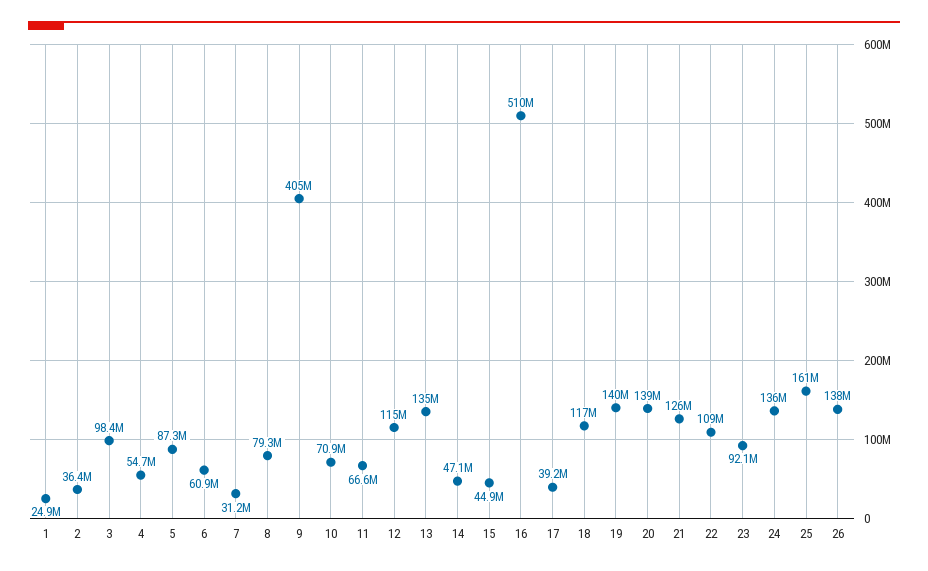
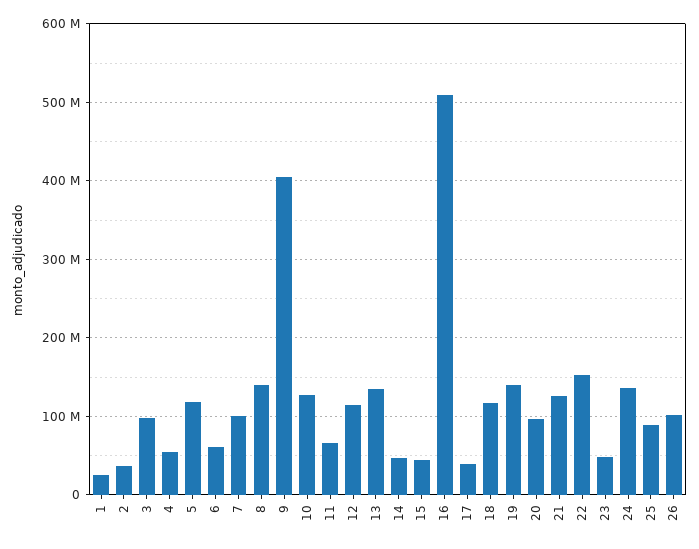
5: 87300000 -> 120000000
7: 31200000 -> 100000000
8: 79300000 -> 140000000
10: 70900000 -> 130000000
20: 139000000 -> 100000000
22: 109000000 -> 150000000
23: 92100000 -> 50000000
25: 161000000 -> 90000000
26: 138000000 -> 100000000

